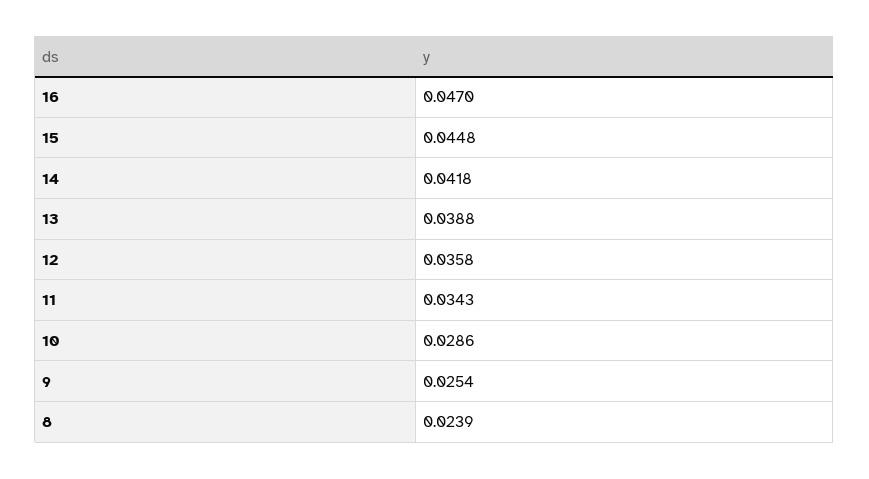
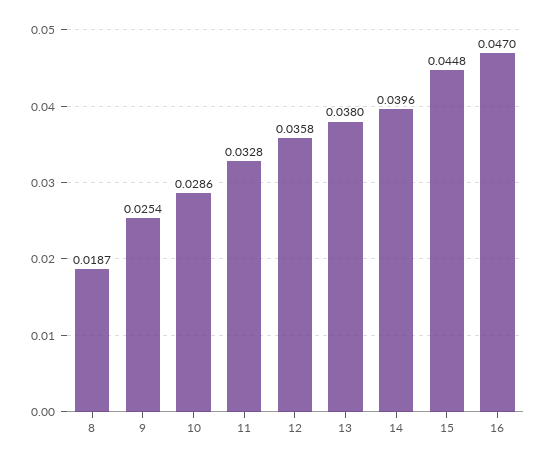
14: 0.0418 -> 0.0396
13: 0.0388 -> 0.038
11: 0.0343 -> 0.0328
8: 0.0239 -> 0.0187

